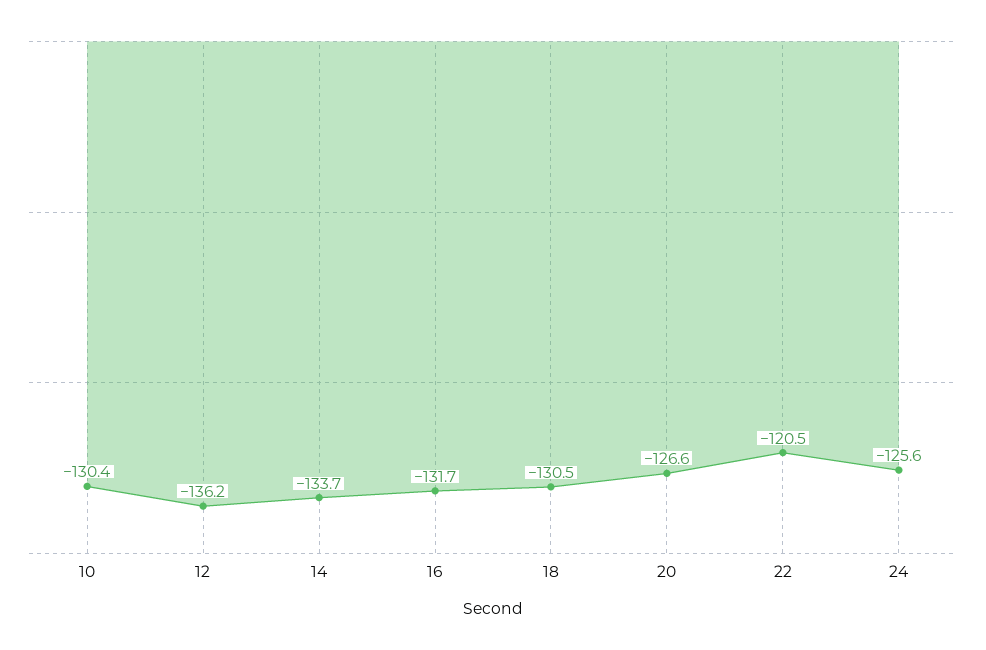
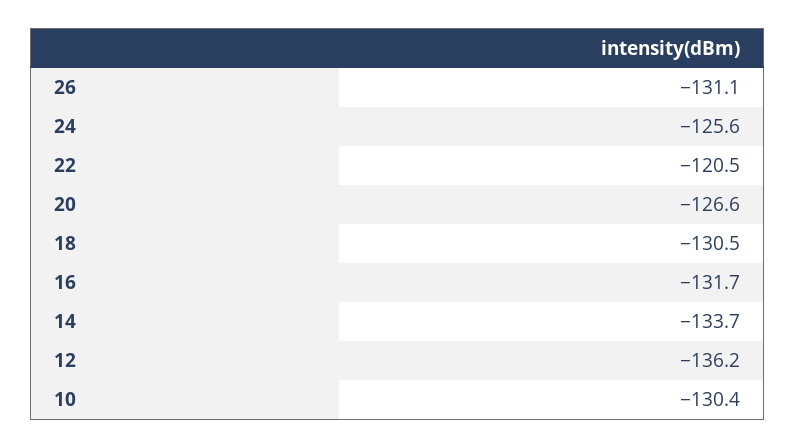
26: none -> -131.1

